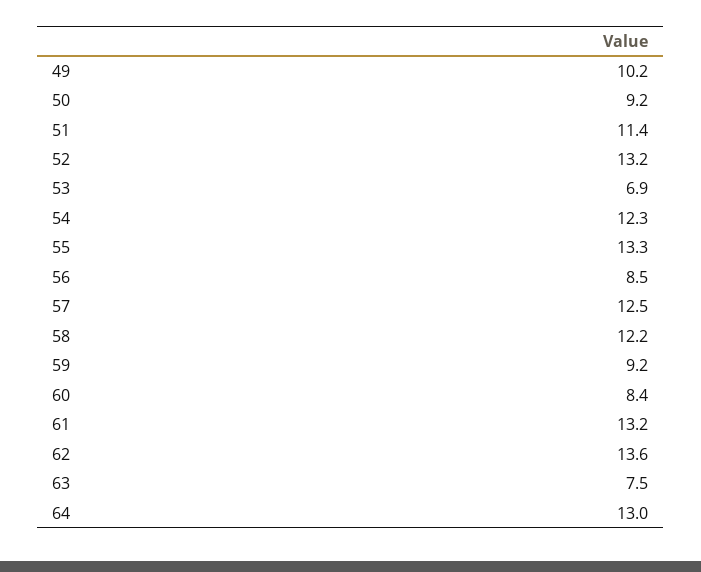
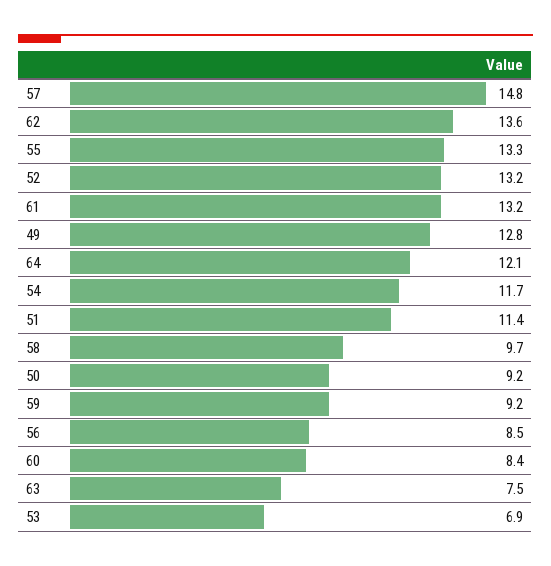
49: 10.2 -> 12.8
54: 12.3 -> 11.7
57: 12.5 -> 14.8
58: 12.2 -> 9.7
64: 13 -> 12.1

